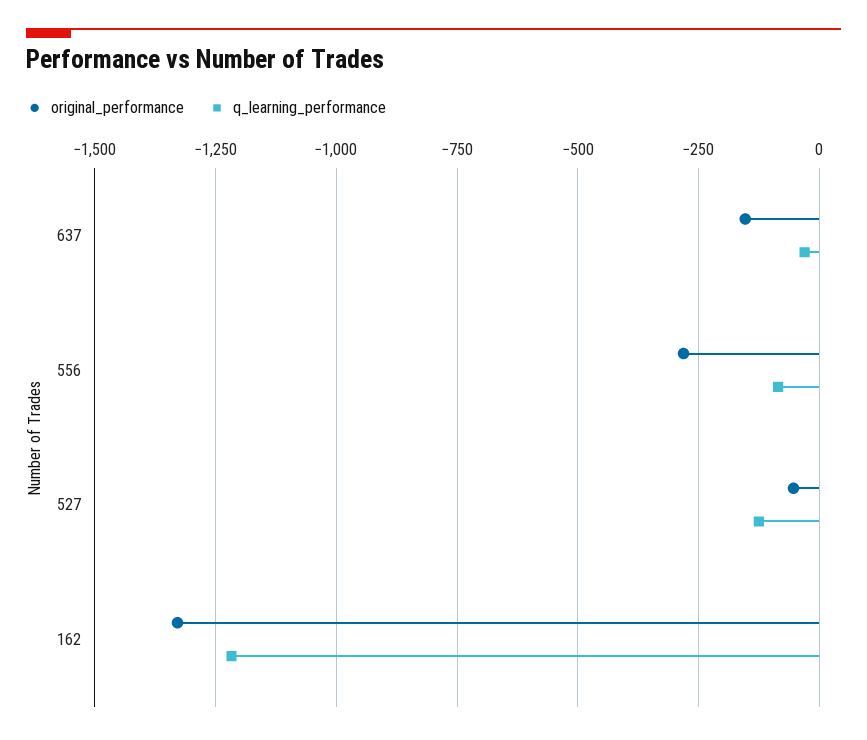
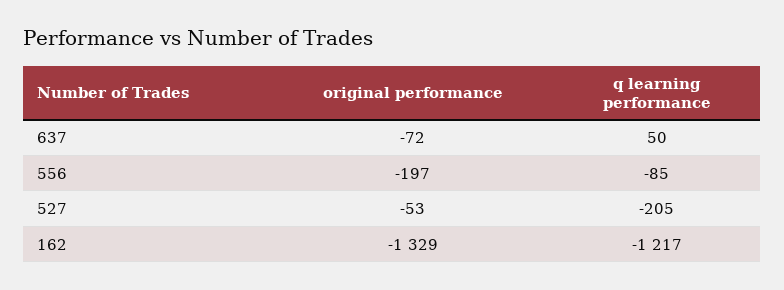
original_performance, 637: -150 -> -72
q_learning_performance, 637: -25 -> 50
original_performance, 556: -275 -> -197
q_learning_performance, 527: -125 -> -205

